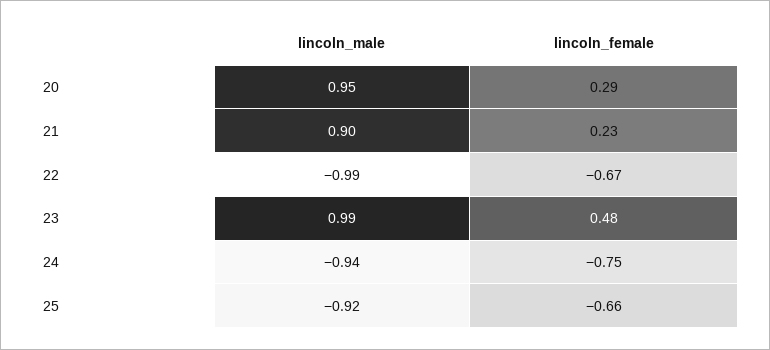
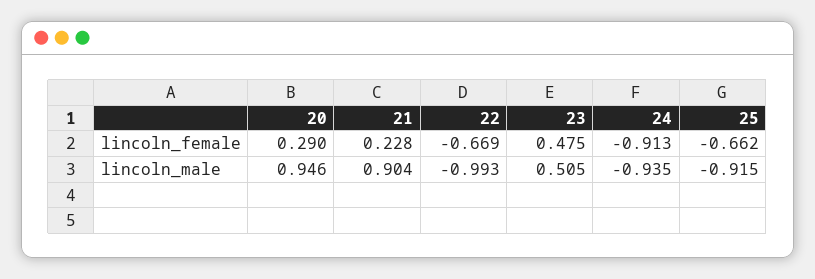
lincoln_male, 23: 0.99 -> 0.505
lincoln_female, 24: -0.75 -> -0.913

